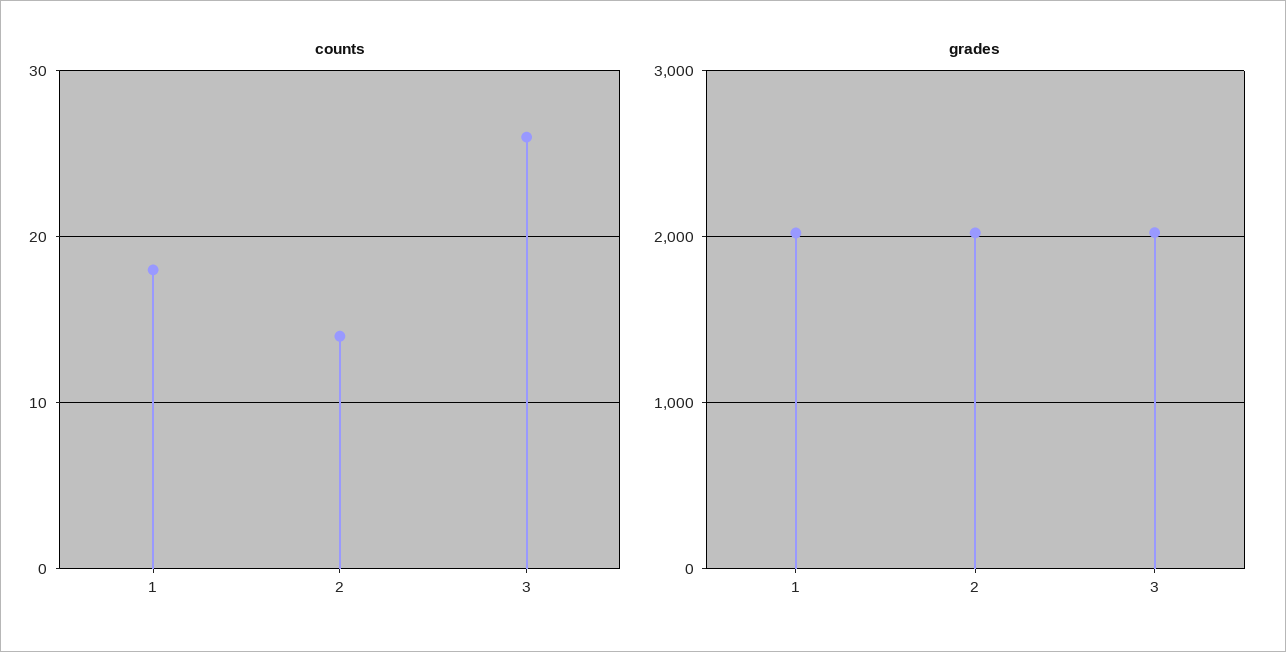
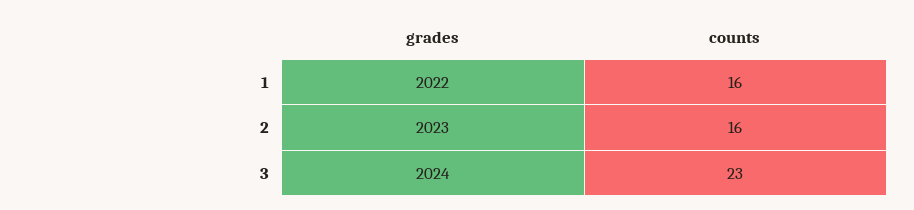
counts, 1: 18 -> 16
counts, 2: 14 -> 16
counts, 3: 26 -> 23

